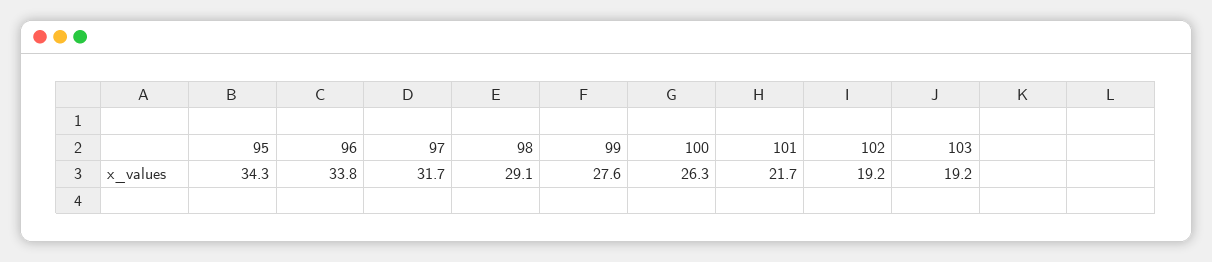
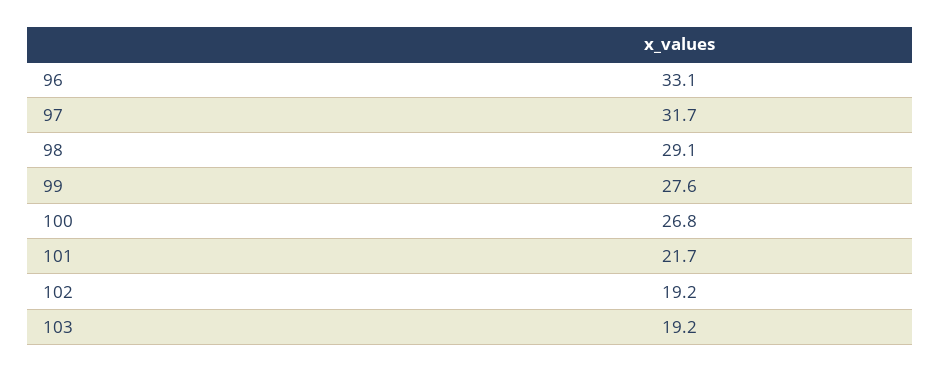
95: 34.3 -> none
96: 33.8 -> 33.1
100: 26.3 -> 26.8

